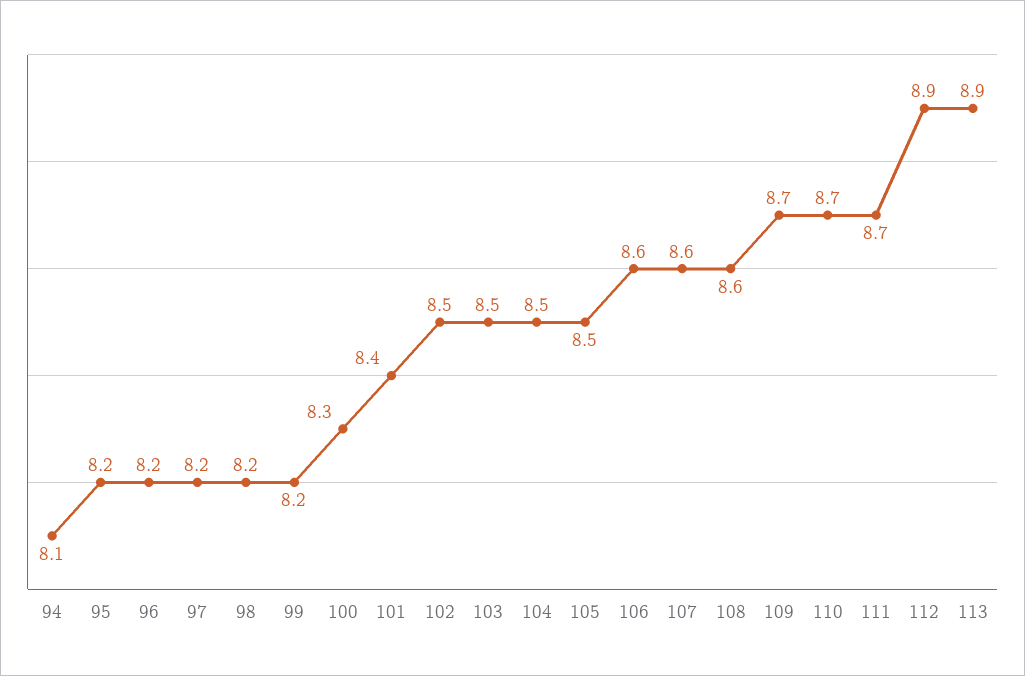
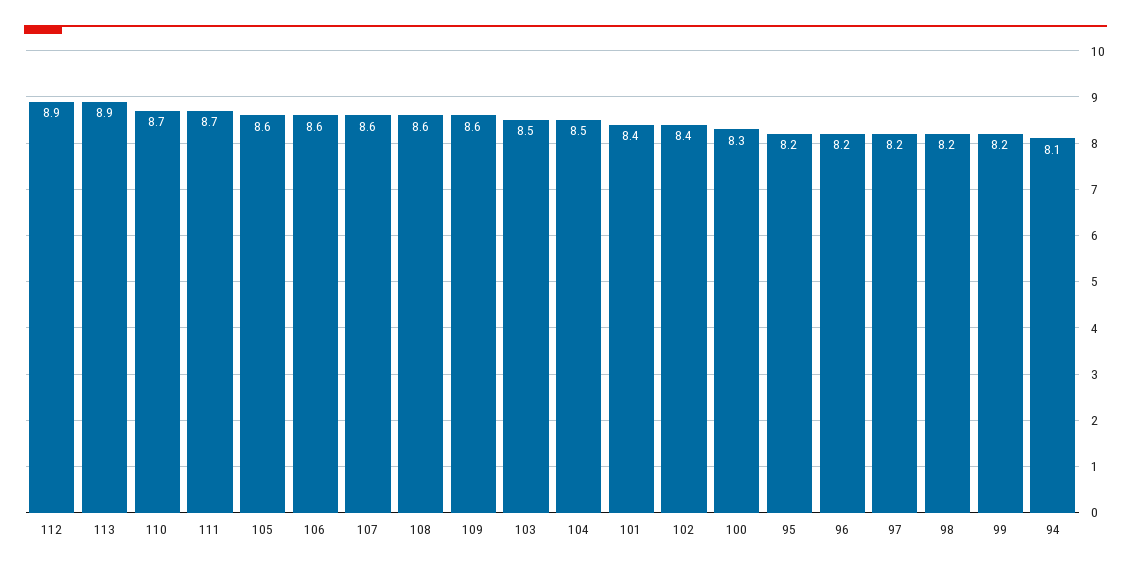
102: 8.5 -> 8.4
105: 8.5 -> 8.6
109: 8.7 -> 8.6

